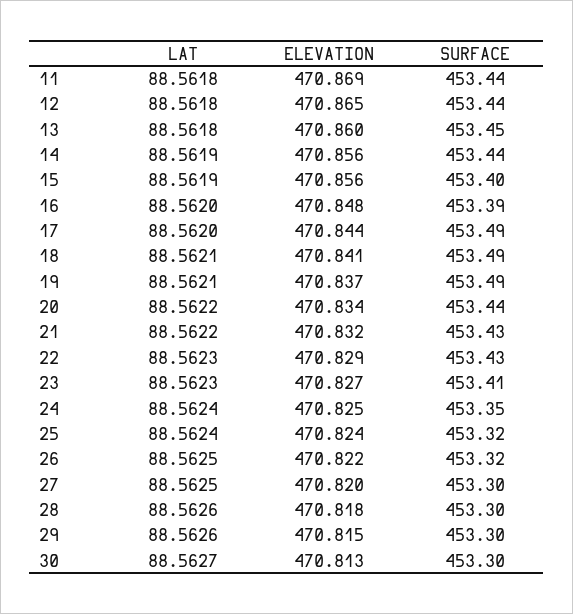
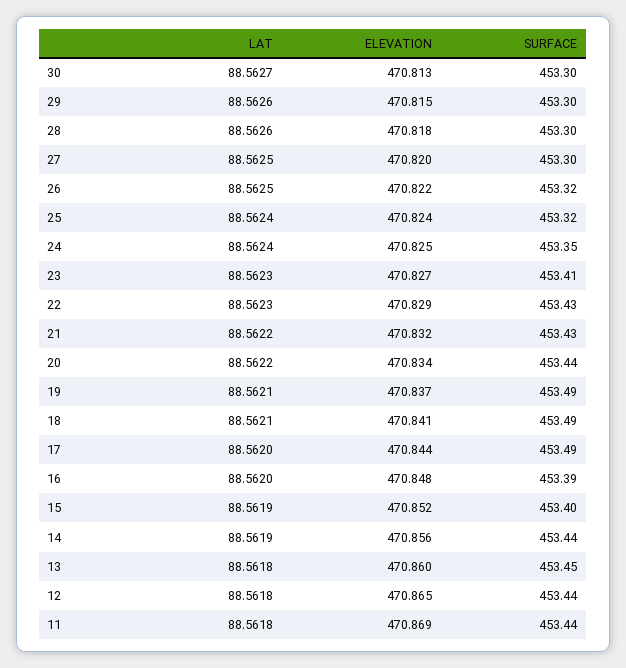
ELEVATION, 15: 470.856 -> 470.852

